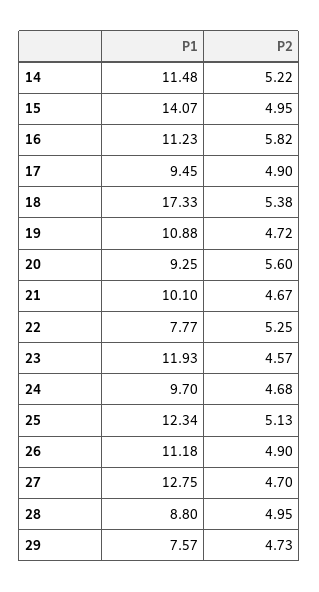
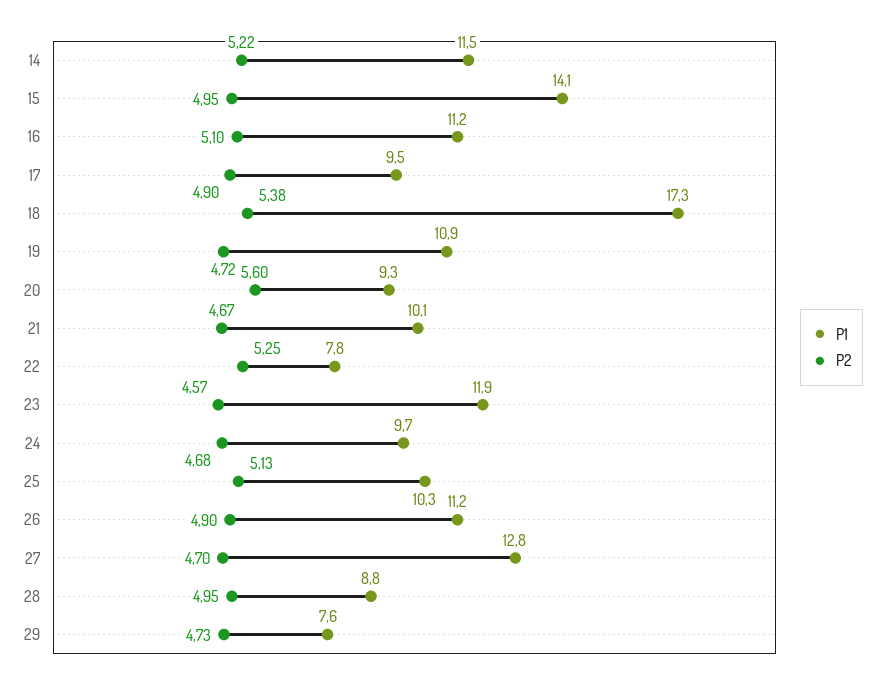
P2, 16: 5.82 -> 5.1
P1, 25: 12.34 -> 10.3

